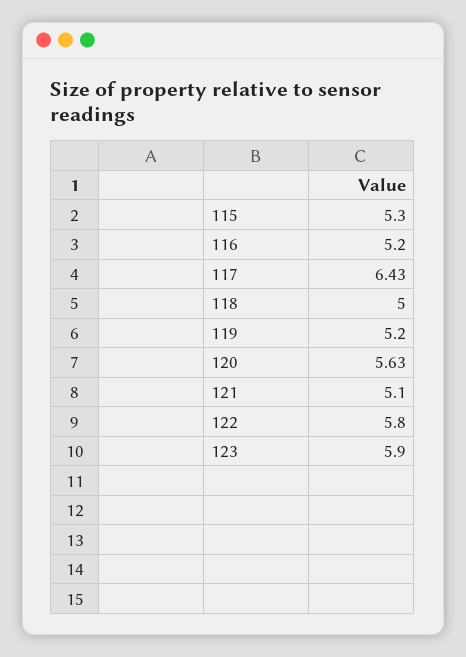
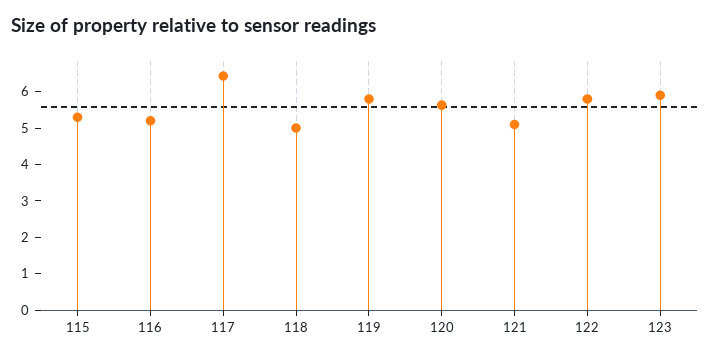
119: 5.2 -> 5.75

